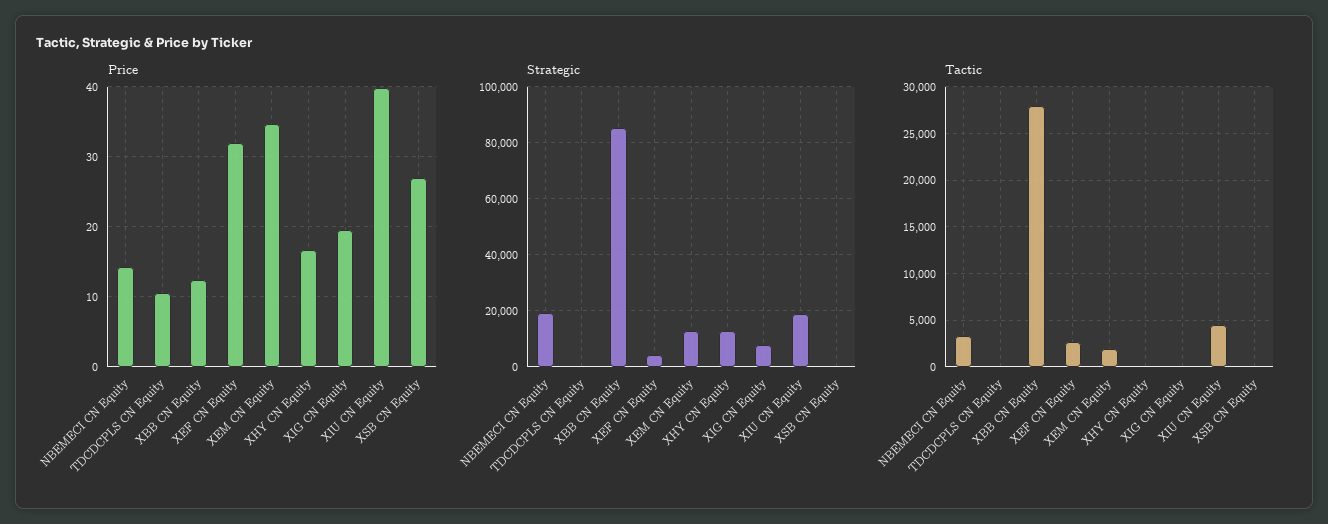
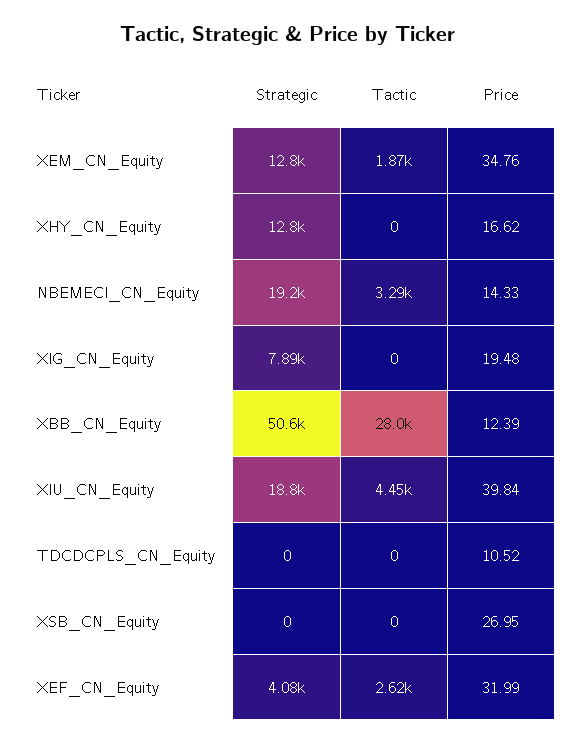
Strategic, XBB CN Equity: 85000 -> 50600

